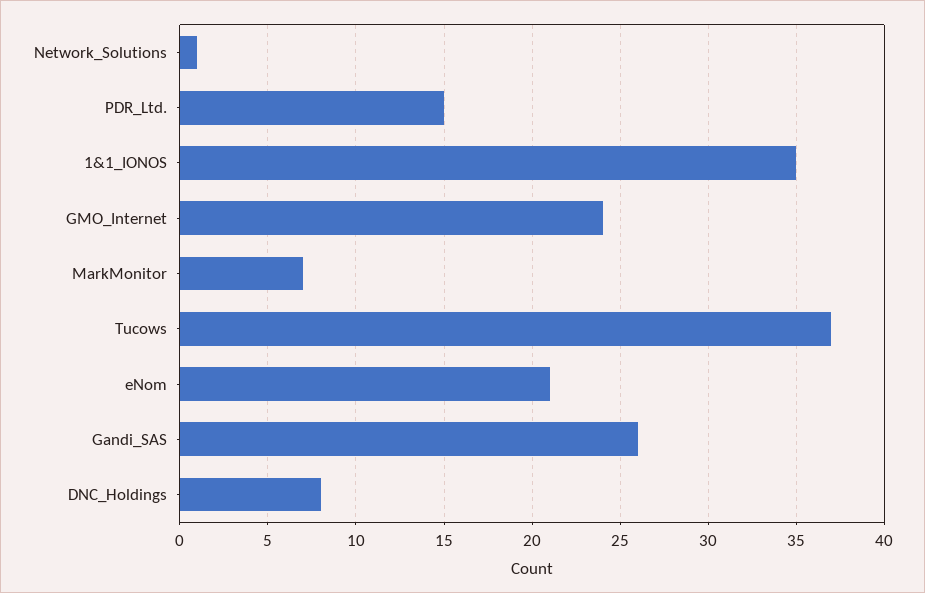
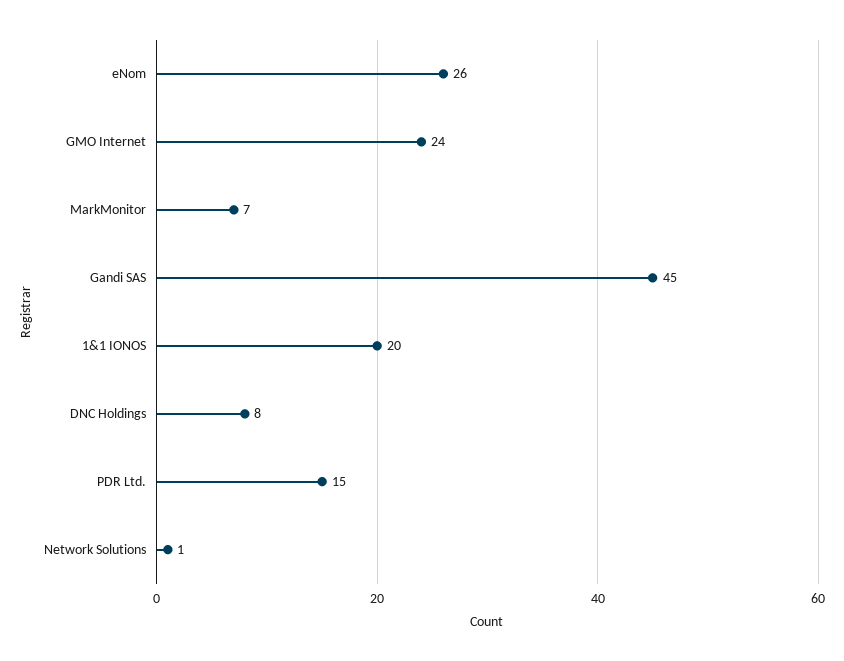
1&1_IONOS: 35 -> 20
Tucows: 37 -> none
eNom: 21 -> 26
Gandi_SAS: 26 -> 45

